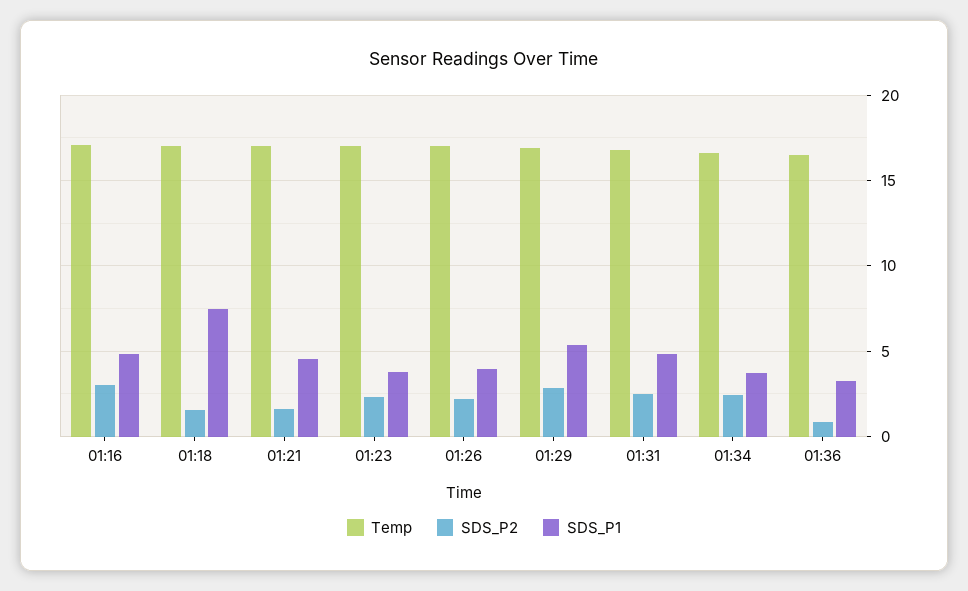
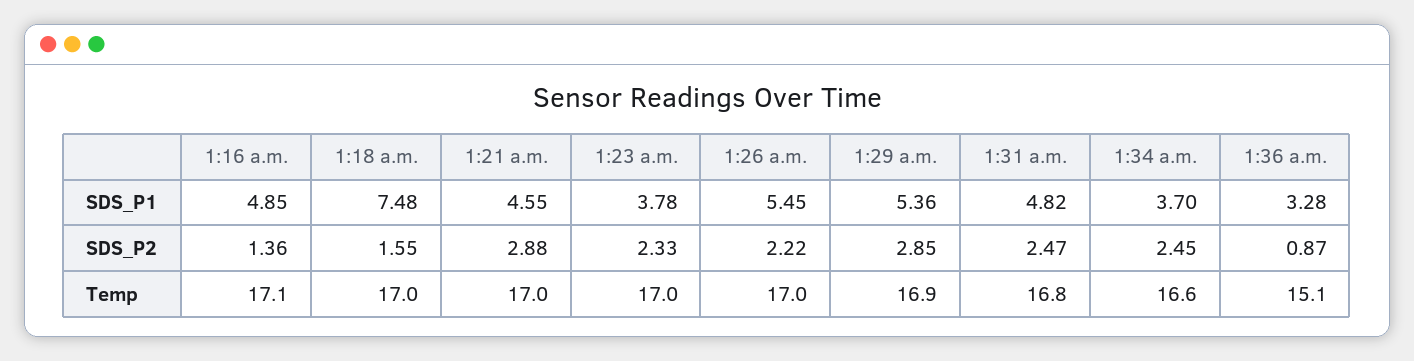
SDS_P2, 01:16: 3 -> 1.36
SDS_P2, 01:21: 1.5 -> 2.88
SDS_P1, 01:26: 4 -> 5.45
Temp, 01:36: 16.5 -> 15.1

